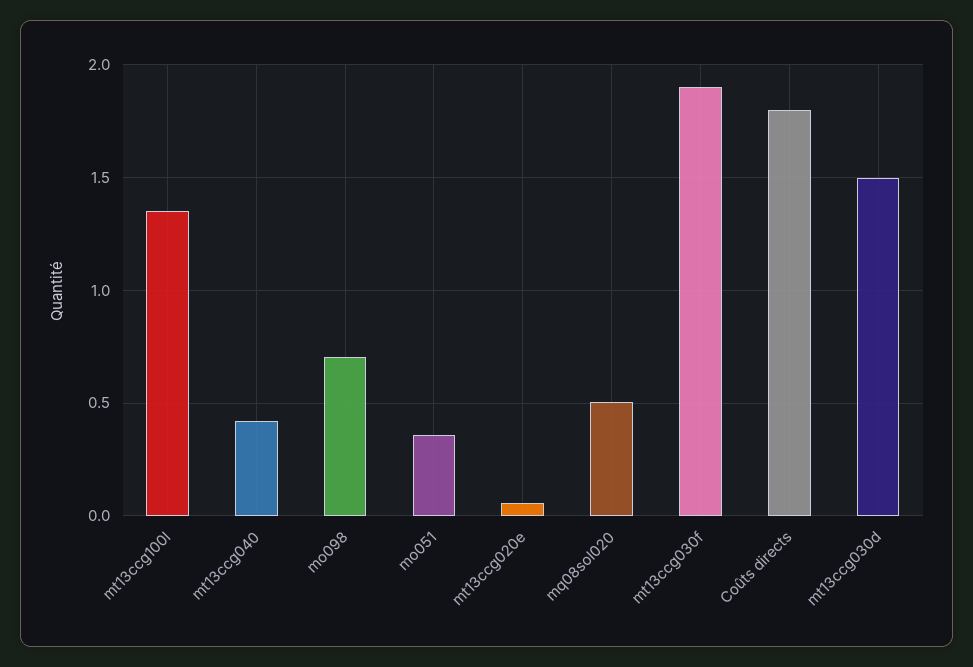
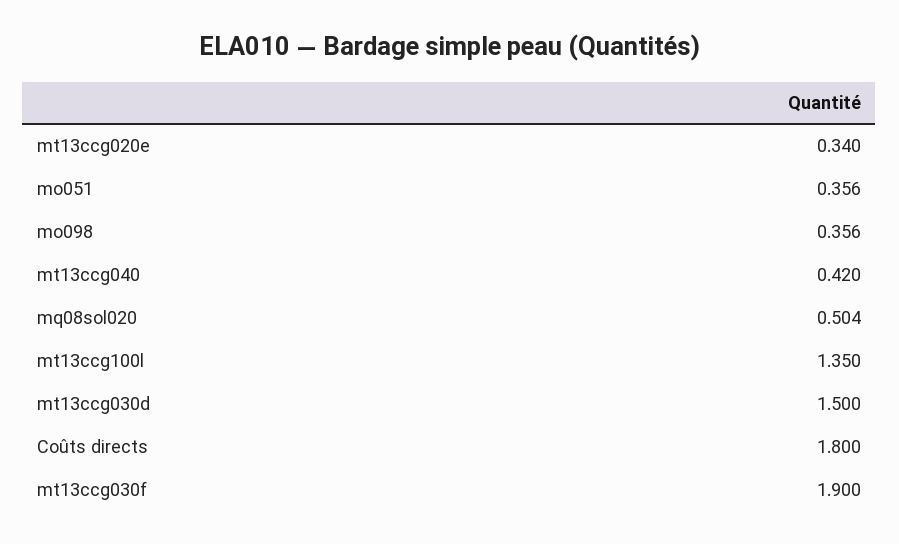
mo098: 0.7 -> 0.356
mt13ccg020e: 0.05 -> 0.34

